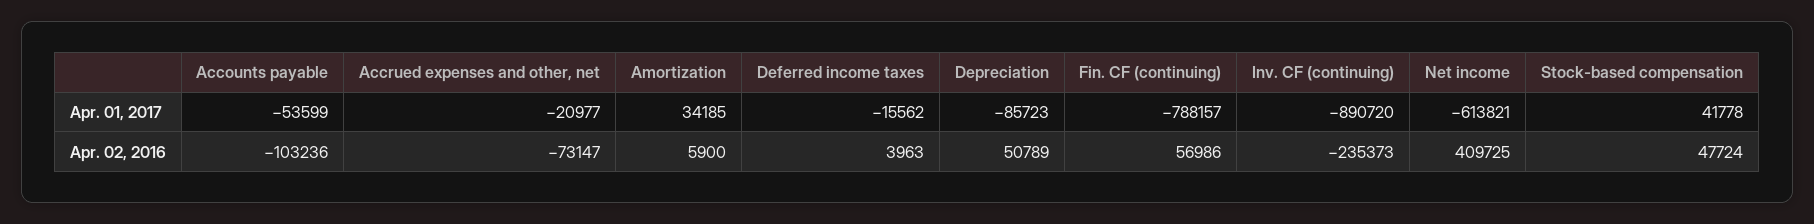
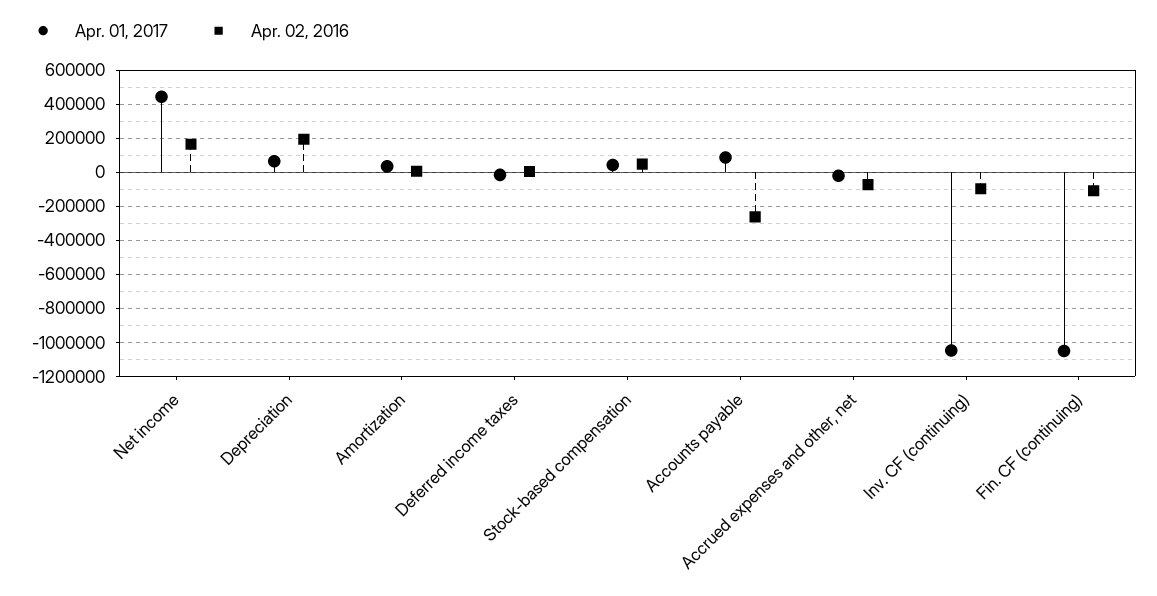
Apr. 01, 2017, Accounts payable: -53599 -> 100000
Apr. 01, 2017, Depreciation: -85723 -> 50000
Apr. 01, 2017, Fin. CF (continuing): -788157 -> -1050000
Apr. 01, 2017, Inv. CF (continuing): -890720 -> -1050000
Apr. 01, 2017, Net income: -613821 -> 450000
Apr. 02, 2016, Accounts payable: -103236 -> -250000
Apr. 02, 2016, Depreciation: 50789 -> 200000
Apr. 02, 2016, Fin. CF (continuing): 56986 -> -100000
Apr. 02, 2016, Inv. CF (continuing): -235373 -> -100000
Apr. 02, 2016, Net income: 409725 -> 150000

